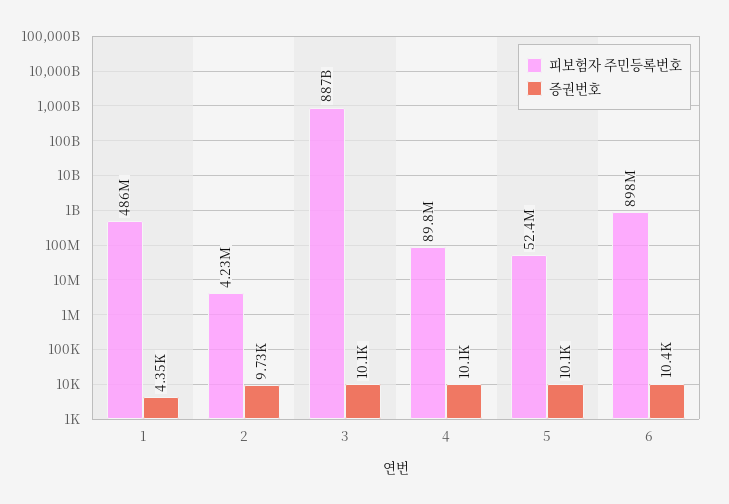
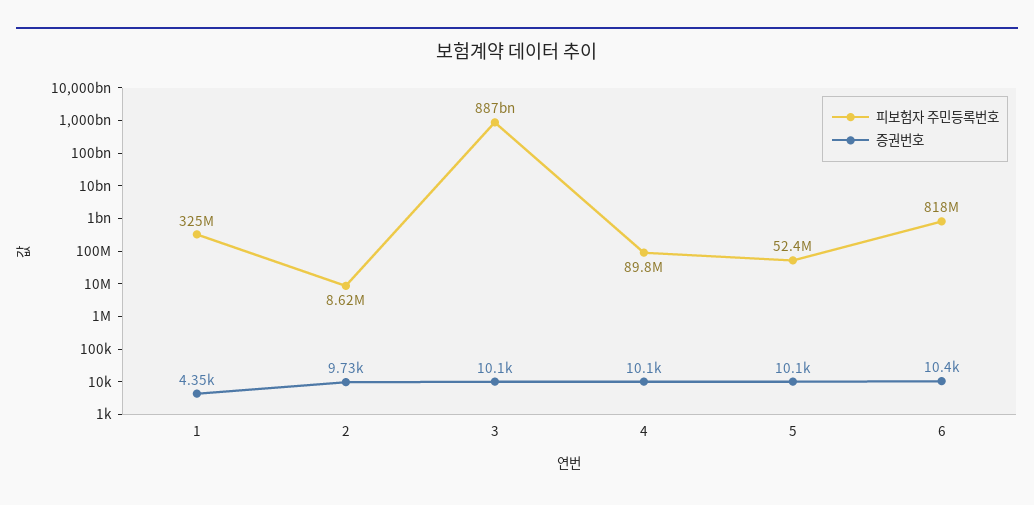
피보험자 주민등록번호, 1: 486000000 -> 325000000
피보험자 주민등록번호, 2: 4230000 -> 8620000
피보험자 주민등록번호, 6: 898000000 -> 818000000

